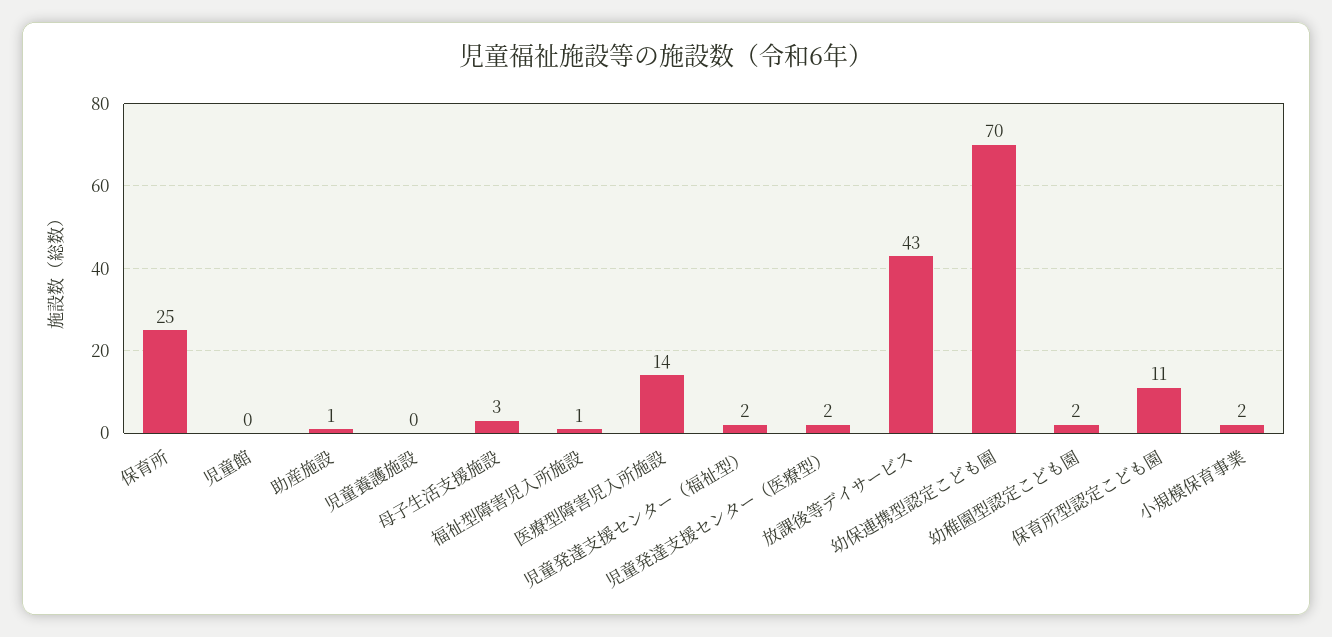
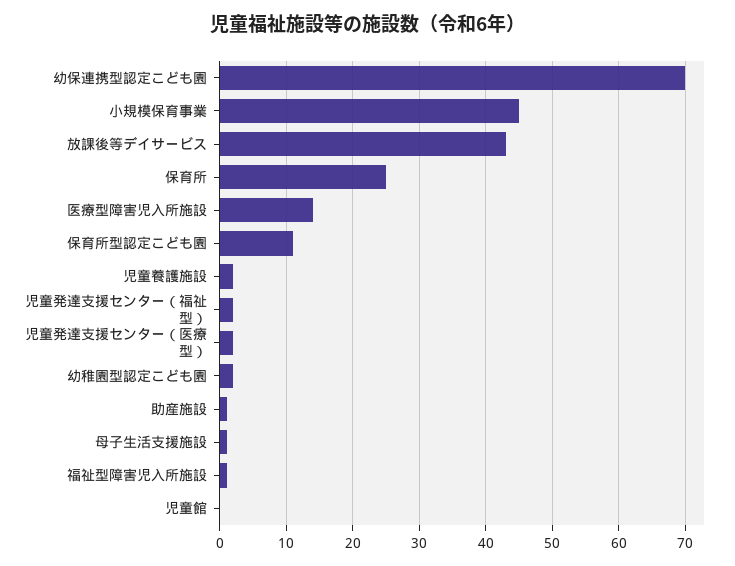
児童養護施設: 0 -> 2
母子生活支援施設: 3 -> 1
小規模保育事業: 2 -> 45

